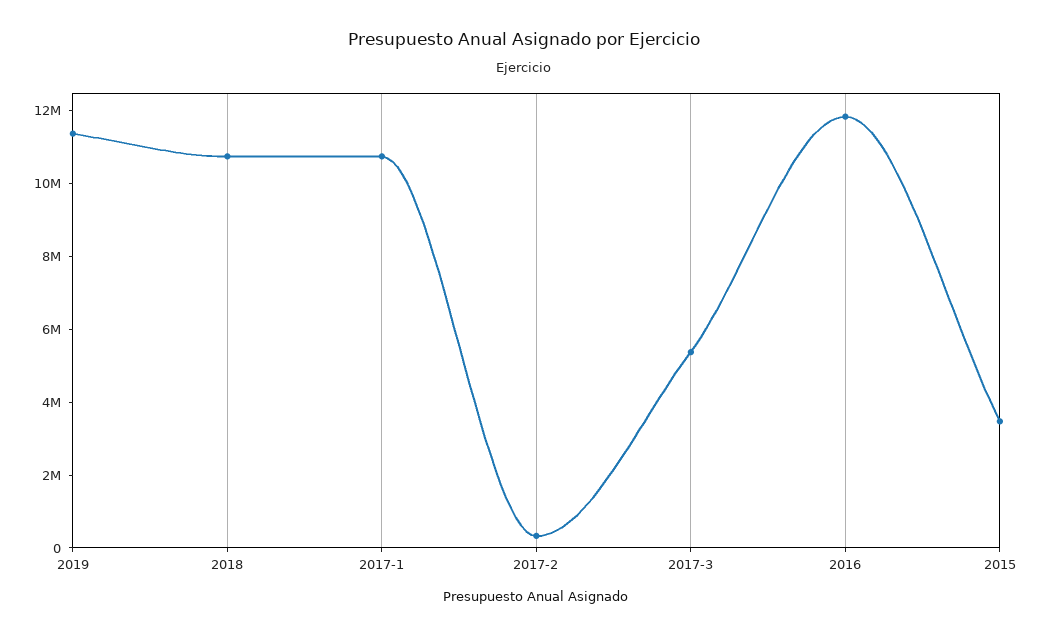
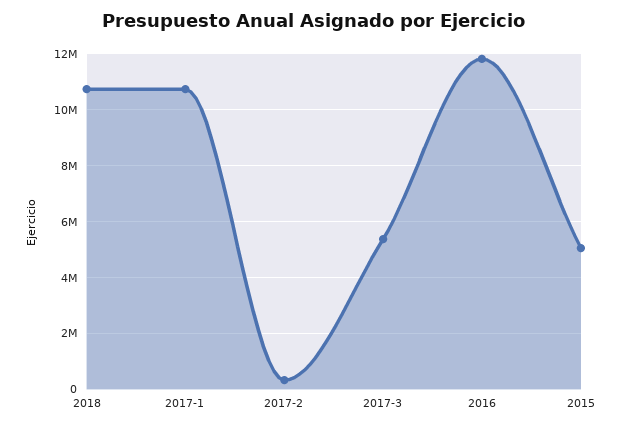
2019: 11500000 -> none
2015: 3500000 -> 5000000

